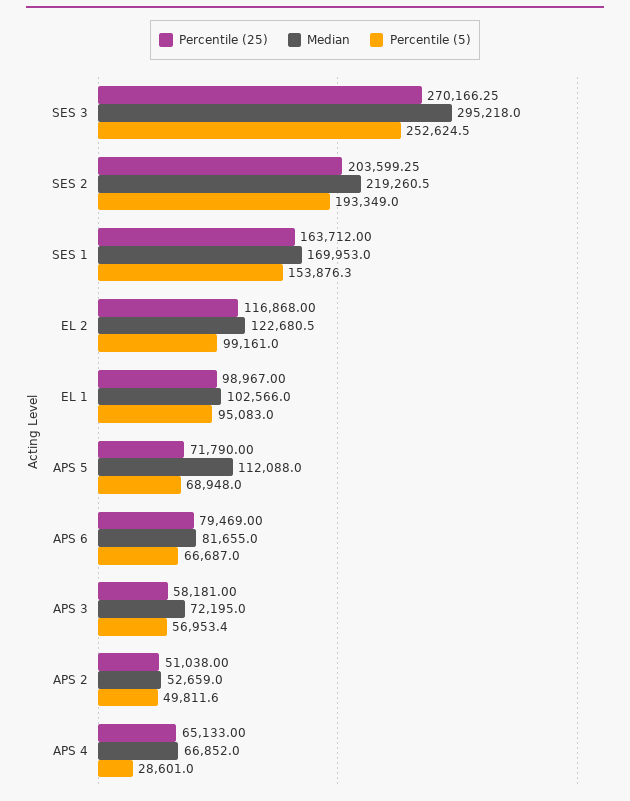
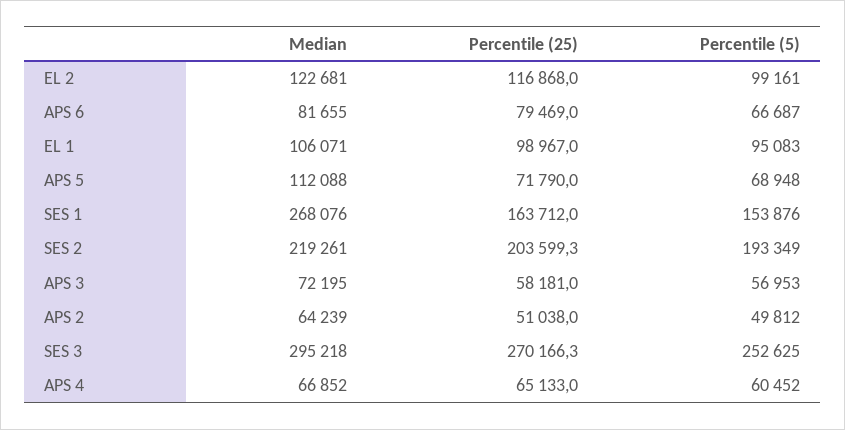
Median, SES 1: 169953 -> 268076
Median, EL 1: 102566 -> 106071
Median, APS 2: 52659 -> 64239
Percentile (5), APS 4: 28601 -> 60452

